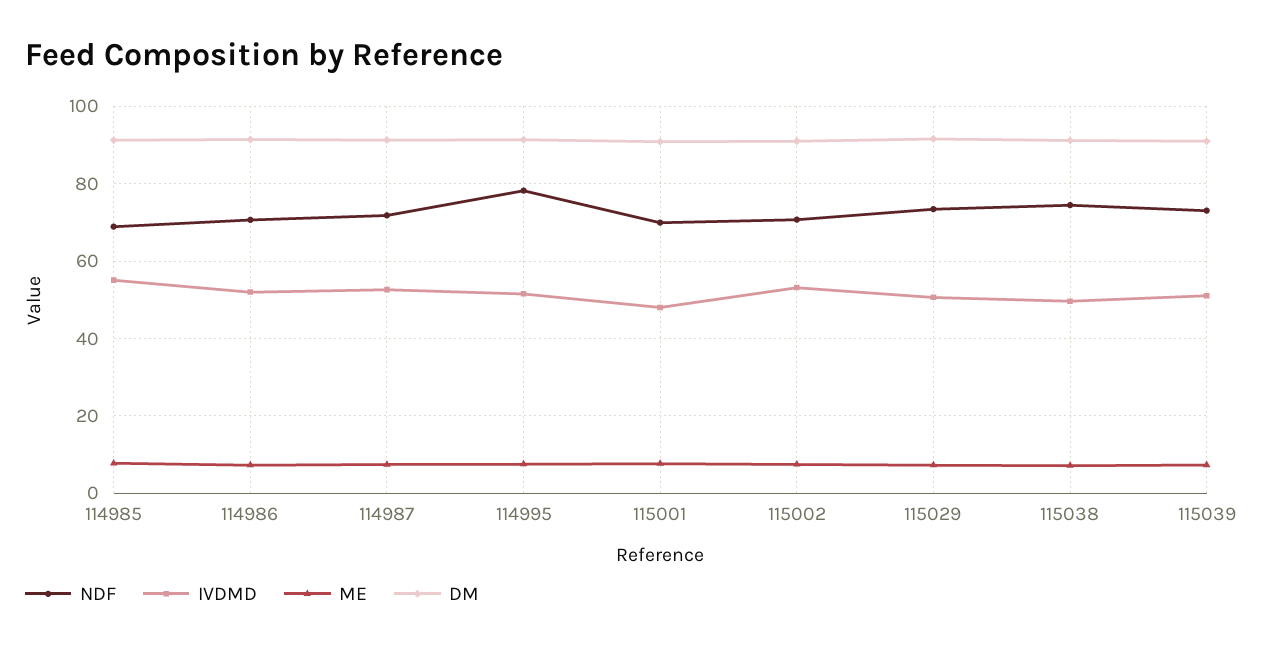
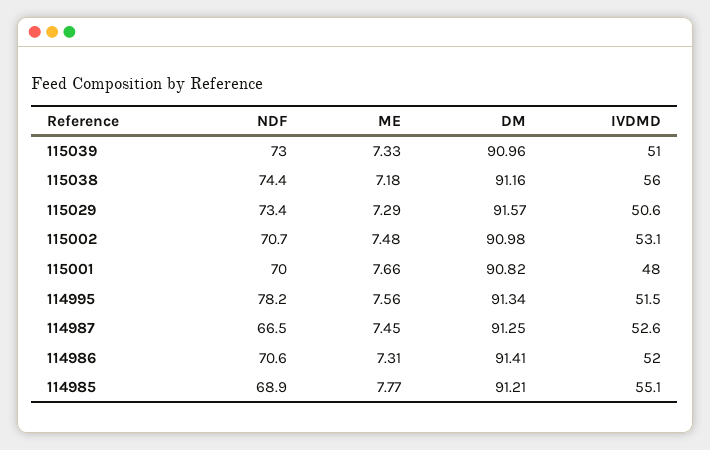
NDF, 114987: 72 -> 66.5
IVDMD, 115038: 50 -> 56

